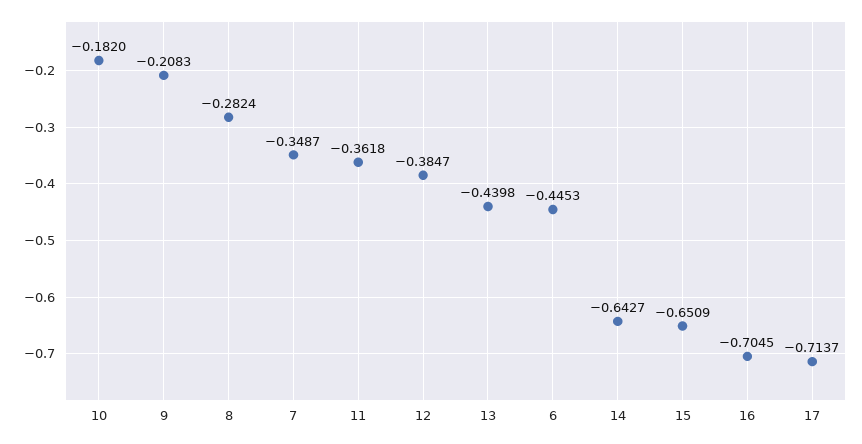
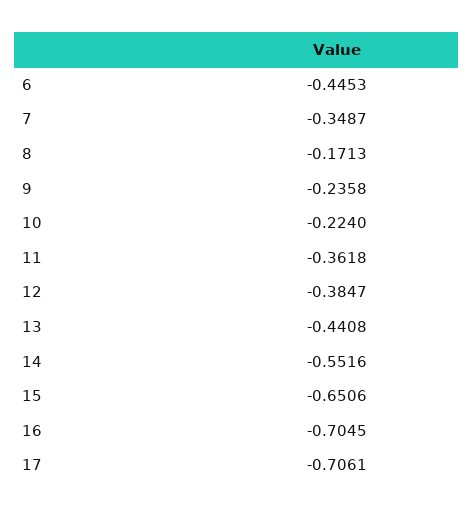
10: -0.182 -> -0.224
9: -0.2083 -> -0.2358
8: -0.2824 -> -0.1713
13: -0.4398 -> -0.4408
14: -0.6427 -> -0.5516
15: -0.6509 -> -0.6506
17: -0.7137 -> -0.7061

